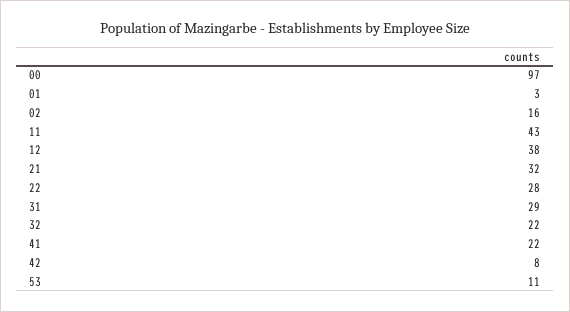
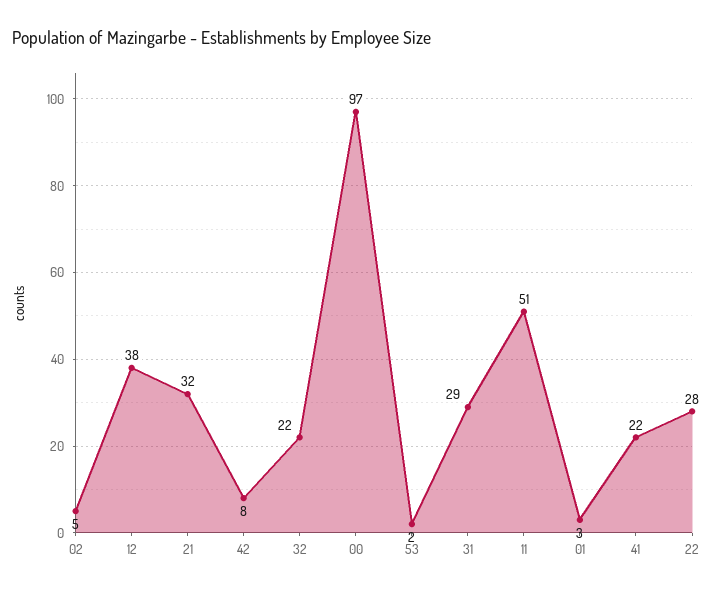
02: 16 -> 5
11: 43 -> 51
53: 11 -> 2

